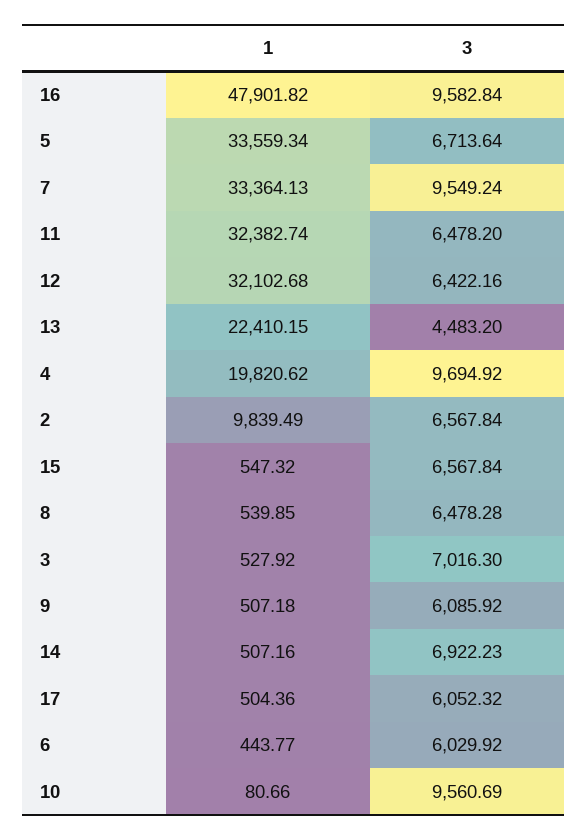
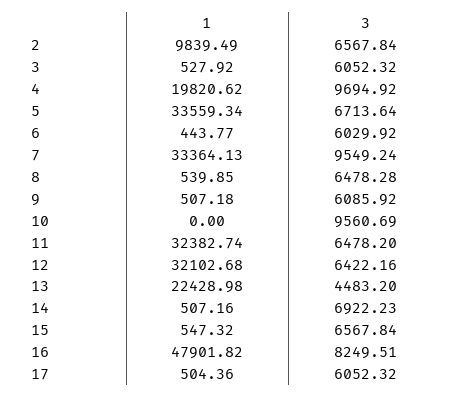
3, 16: 9582.84 -> 8249.51
1, 13: 22410.15 -> 22428.98
3, 3: 7016.3 -> 6052.32
1, 10: 80.66 -> 0

